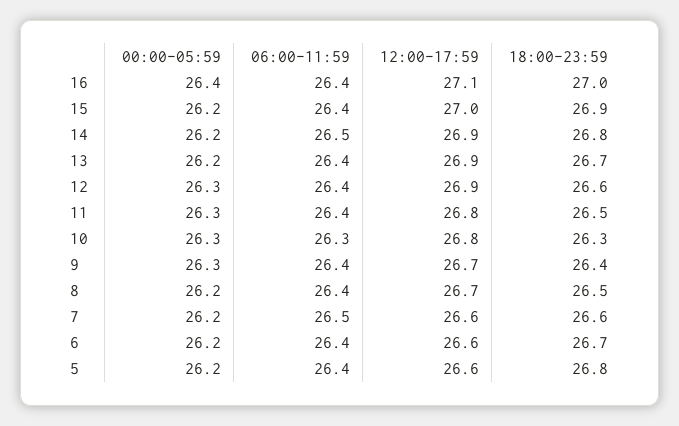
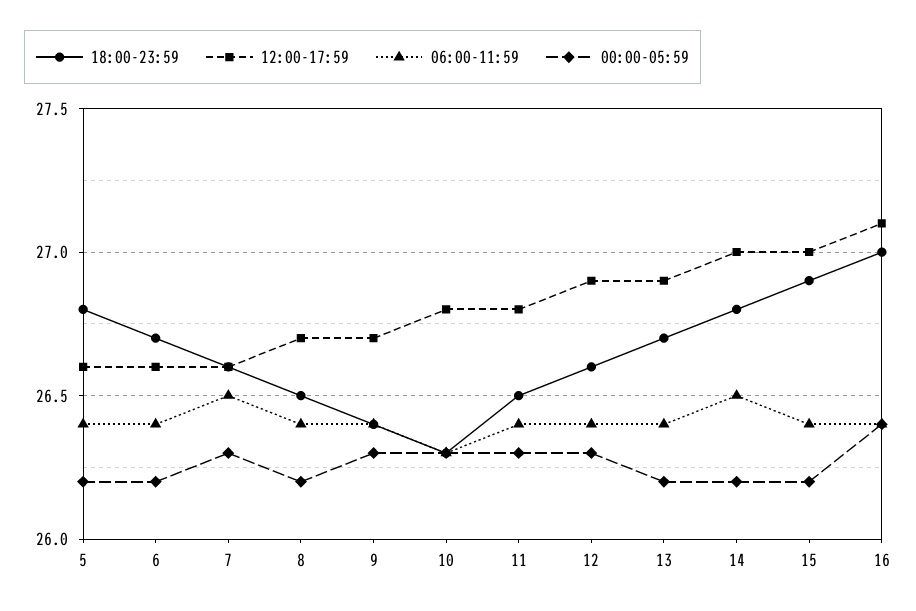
12:00-17:59, 14: 26.9 -> 27
00:00-05:59, 7: 26.2 -> 26.3

